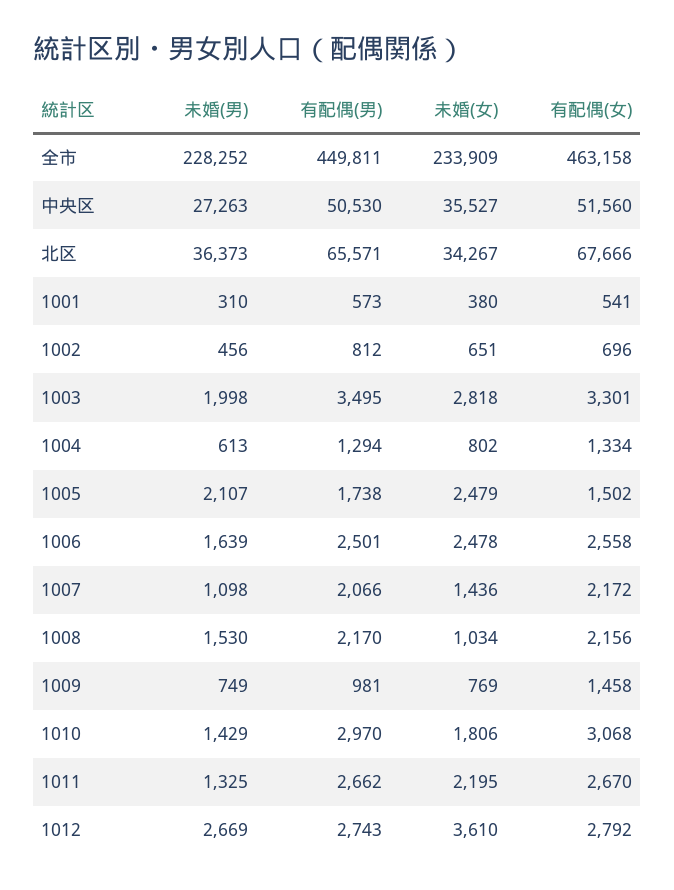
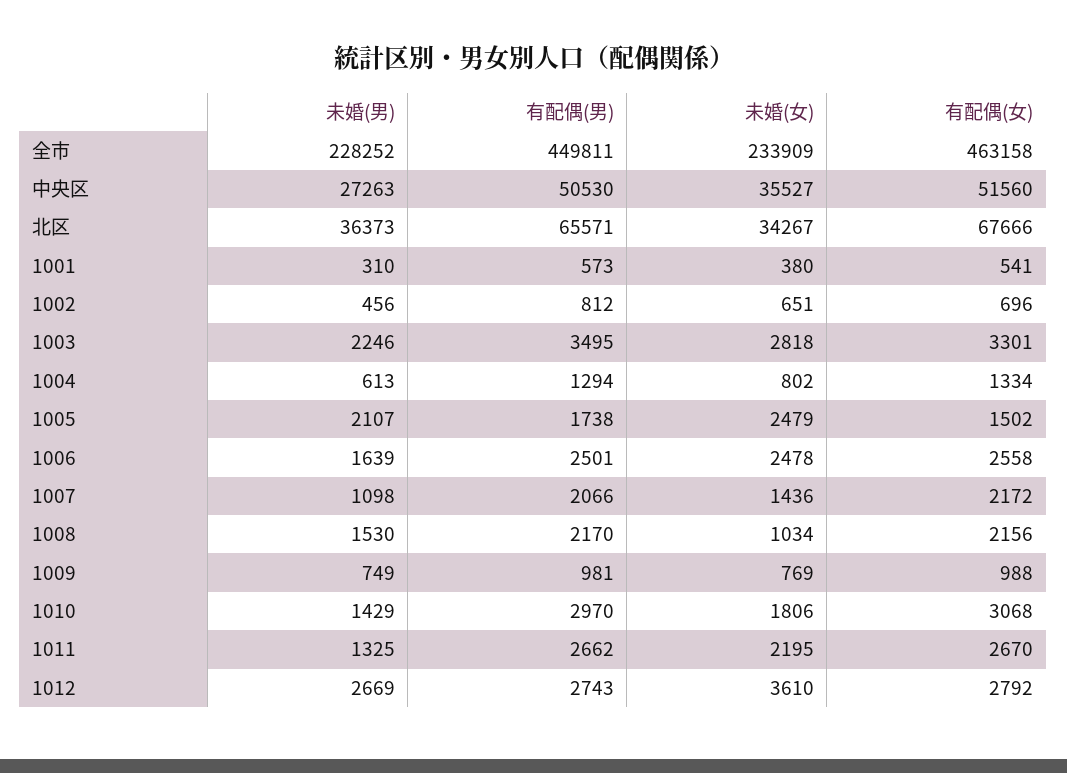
未婚(男), 1003: 1998 -> 2246
有配偶(女), 1009: 1458 -> 988

